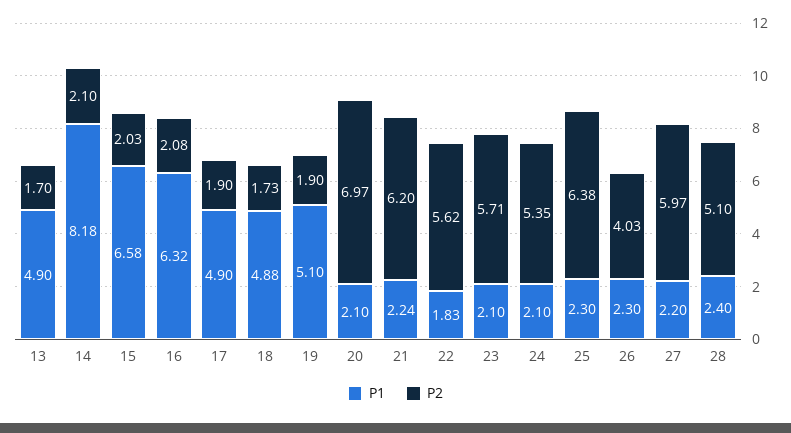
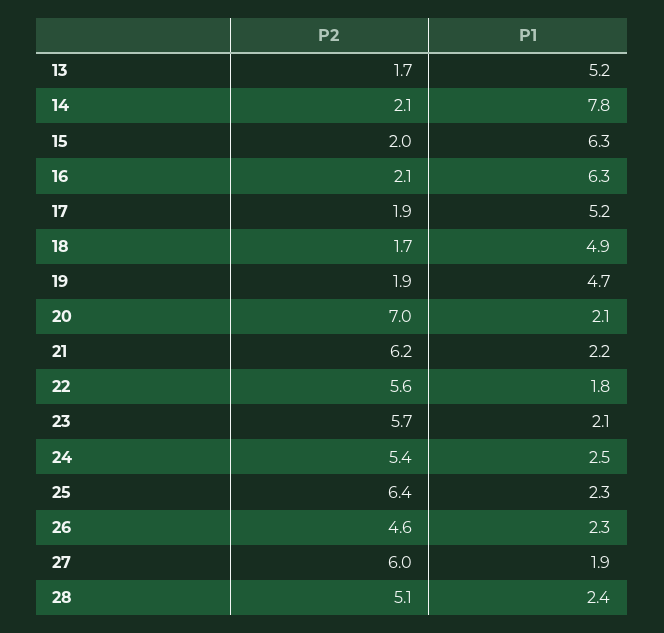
P1, 13: 4.9 -> 5.2
P1, 14: 8.18 -> 7.8
P1, 15: 6.58 -> 6.3
P1, 17: 4.9 -> 5.2
P1, 19: 5.1 -> 4.7
P1, 24: 2.1 -> 2.5
P2, 26: 4.03 -> 4.6
P1, 27: 2.2 -> 1.9

